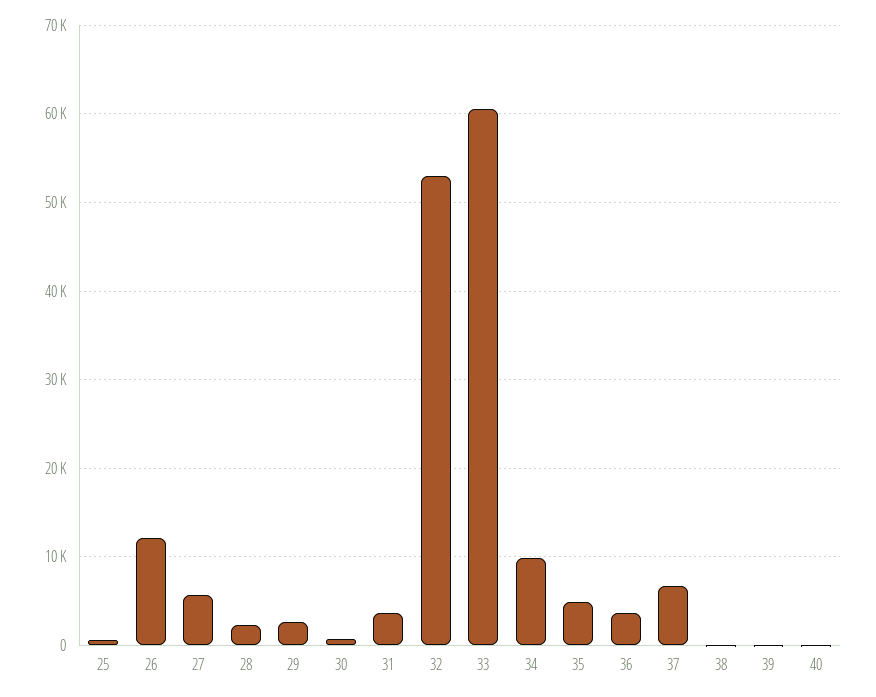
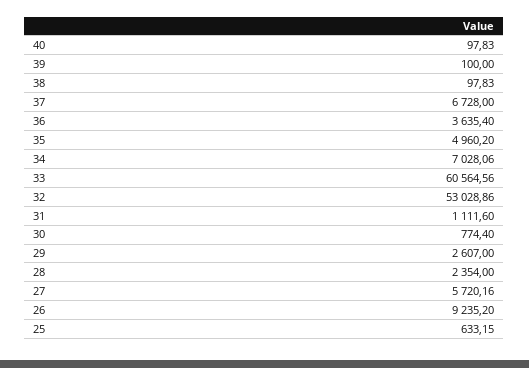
26: 12000 -> 9235.2
31: 4000 -> 1111.6
34: 10000 -> 7028.06

